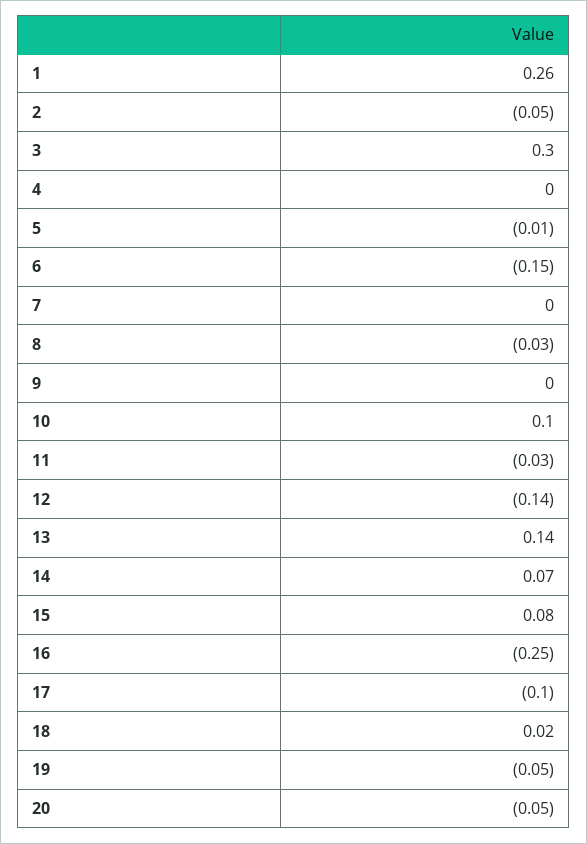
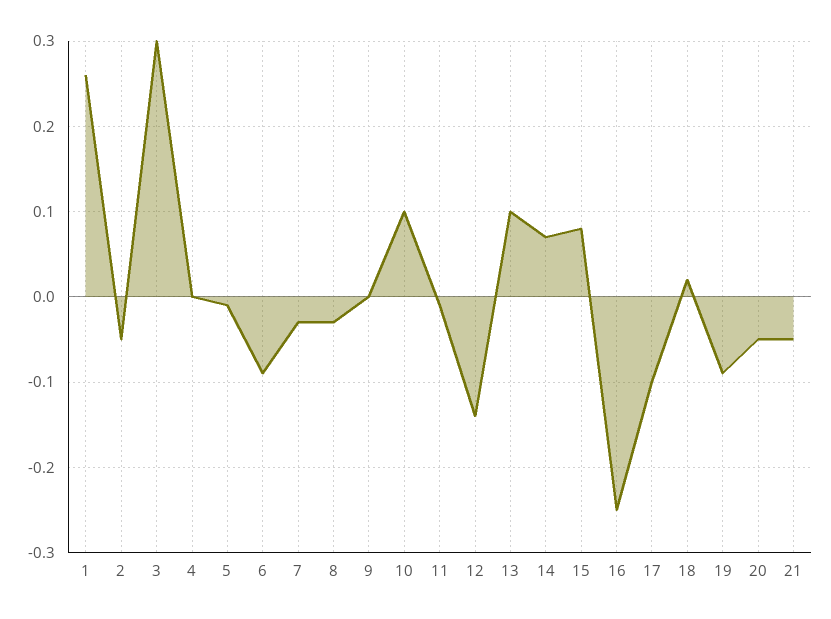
6: -0.15 -> -0.09
7: 0 -> -0.03
11: -0.03 -> -0.01
13: 0.14 -> 0.1
19: -0.05 -> -0.09
21: none -> -0.05

